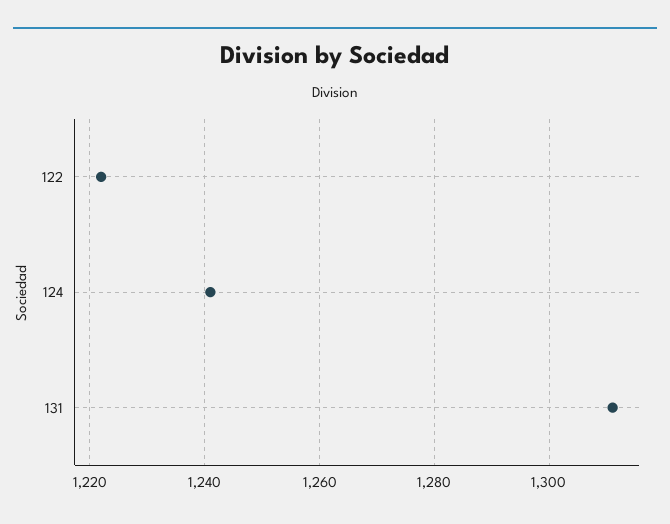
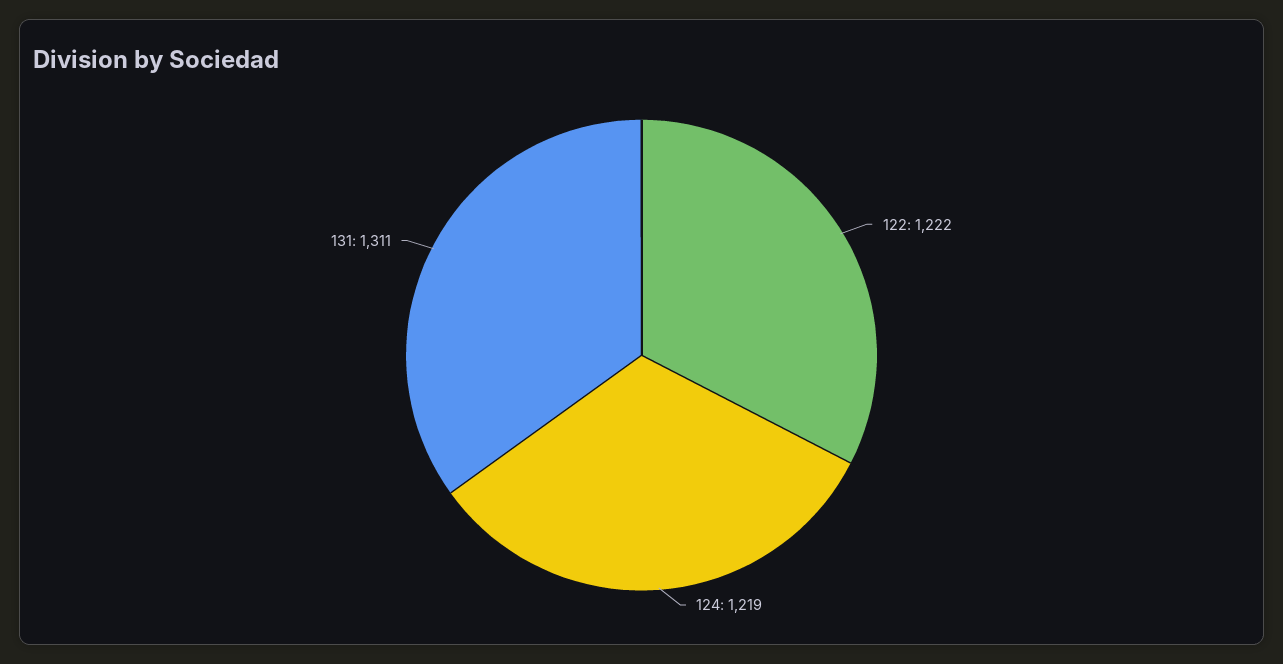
124: 1240 -> 1219

